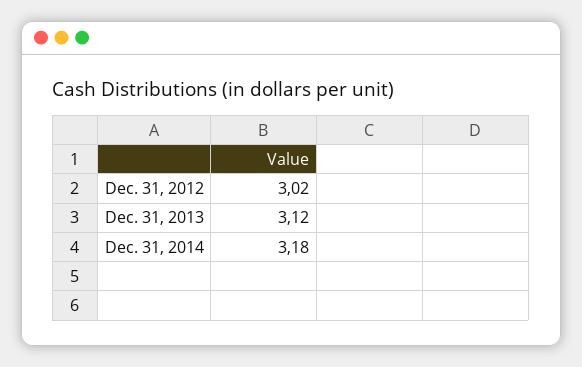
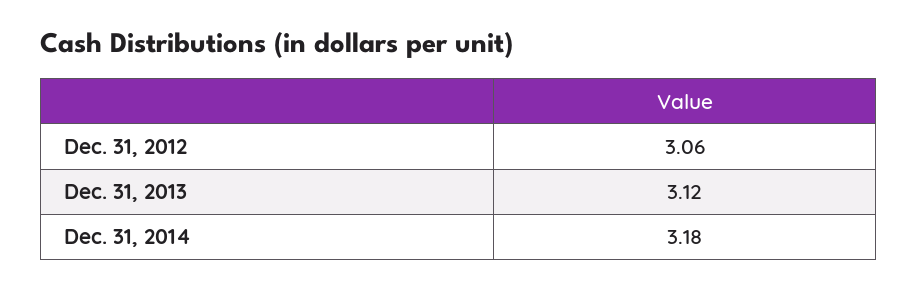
Dec. 31, 2012: 3.02 -> 3.06

